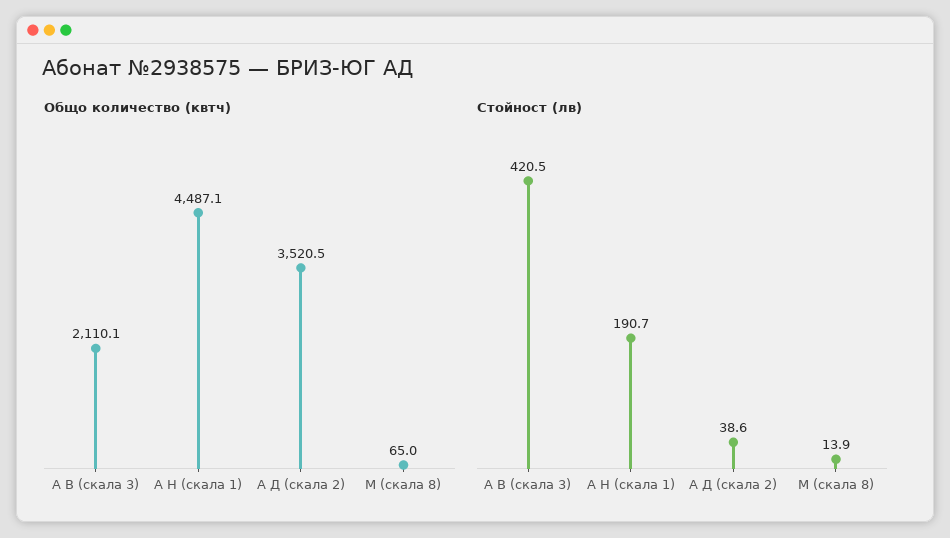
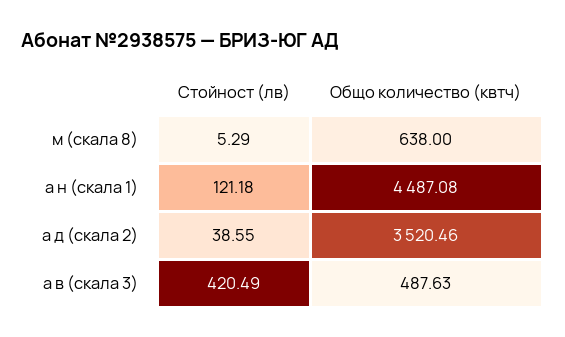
Общо количество (квтч), А В (скала 3): 2110.1 -> 487.63
Общо количество (квтч), М (скала 8): 65 -> 638
Стойност (лв), А Н (скала 1): 190.7 -> 121.18
Стойност (лв), М (скала 8): 13.9 -> 5.29

